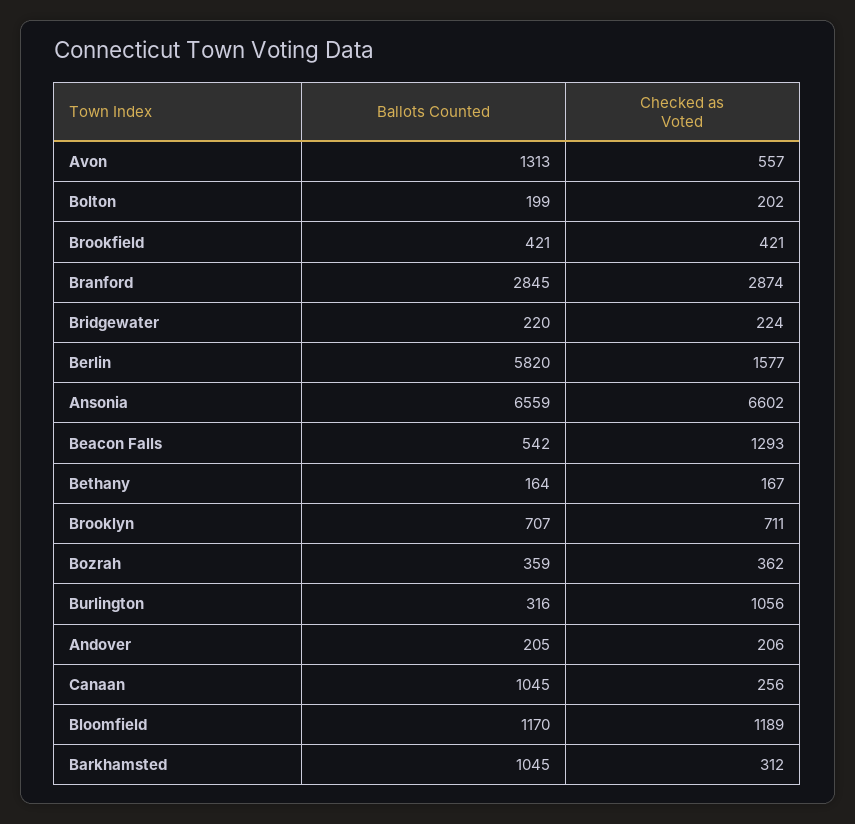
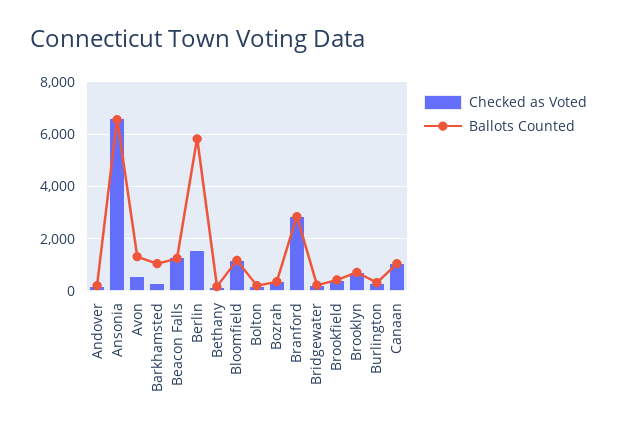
Ballots Counted, Beacon Falls: 542 -> 1250
Checked as Voted, Burlington: 1056 -> 250
Checked as Voted, Canaan: 256 -> 1000

